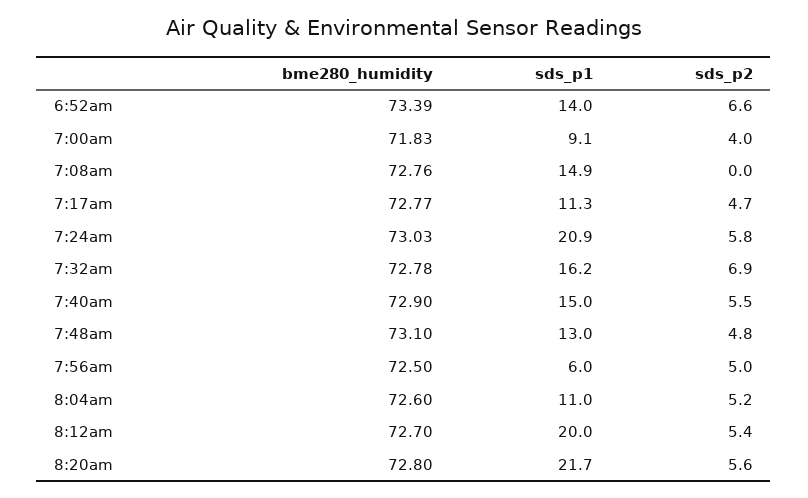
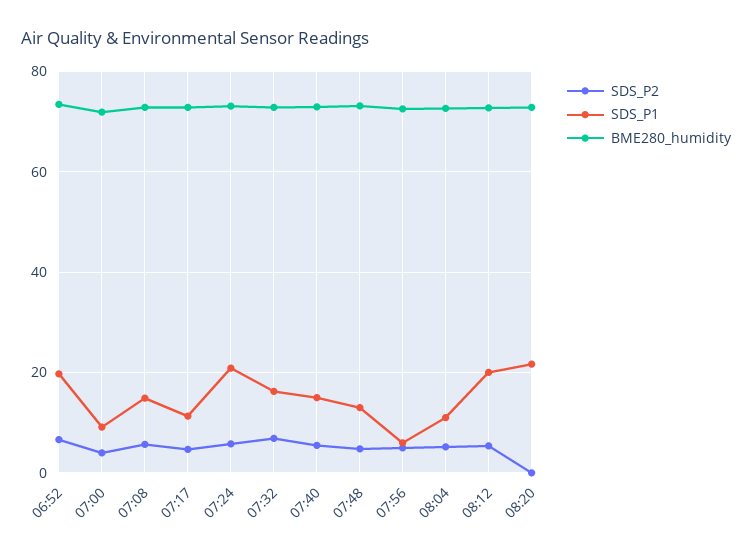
sds_p1, 6:52am: 14 -> 20
sds_p2, 7:08am: 0 -> 6
sds_p2, 8:20am: 5.6 -> 0

